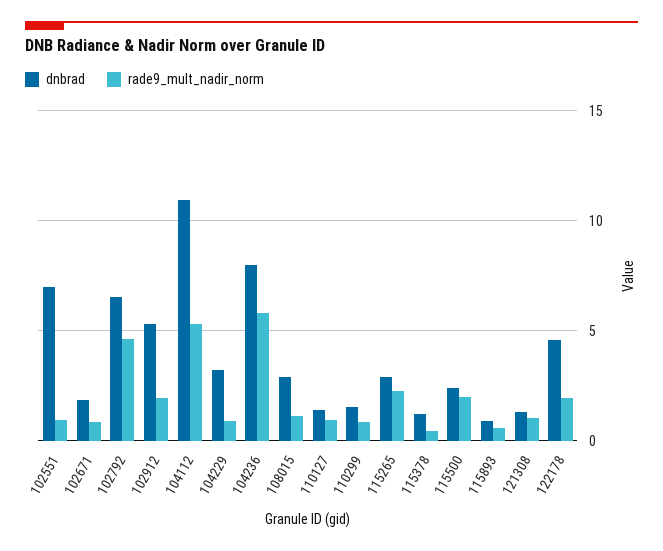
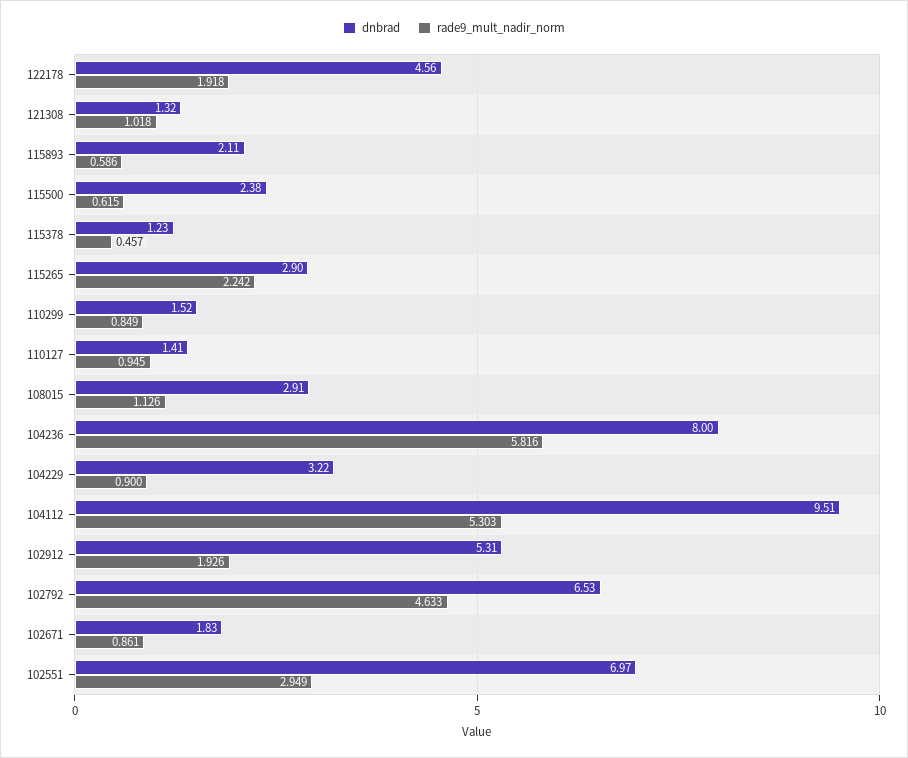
rade9_mult_nadir_norm, 102551: 1 -> 2.949
dnbrad, 104112: 11 -> 9.51
rade9_mult_nadir_norm, 115500: 2 -> 0.615
dnbrad, 115893: 1 -> 2.11

